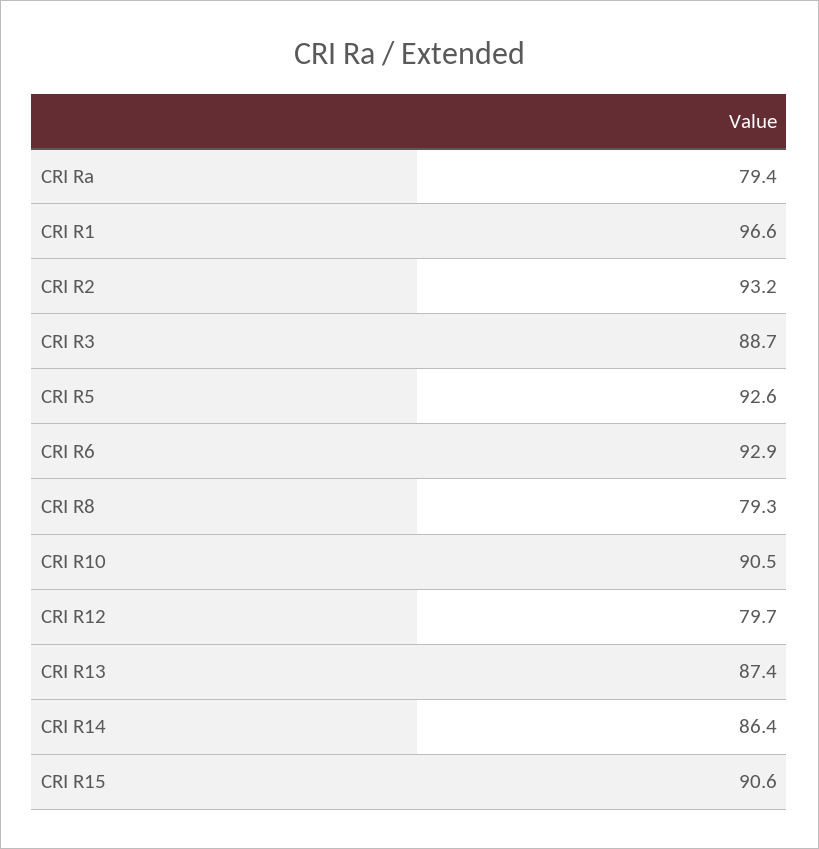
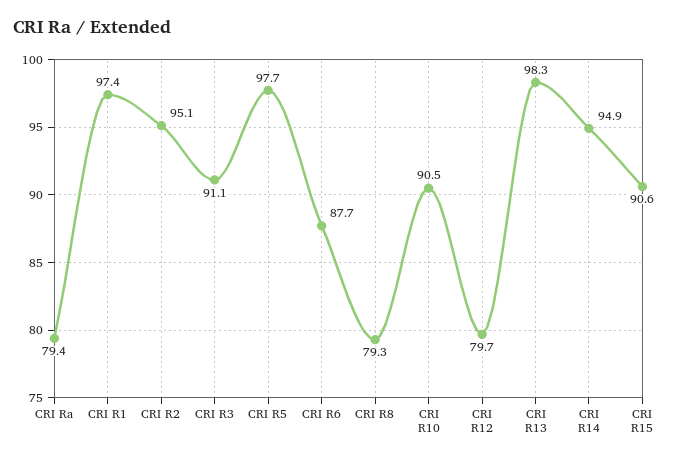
CRI R1: 96.6 -> 97.4
CRI R2: 93.2 -> 95.1
CRI R3: 88.7 -> 91.1
CRI R5: 92.6 -> 97.7
CRI R6: 92.9 -> 87.7
CRI R13: 87.4 -> 98.3
CRI R14: 86.4 -> 94.9

